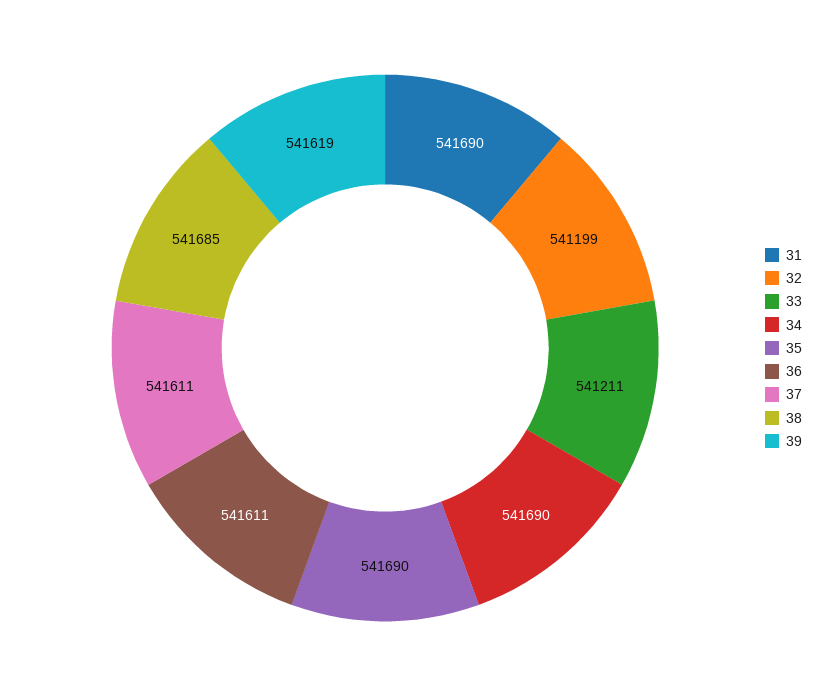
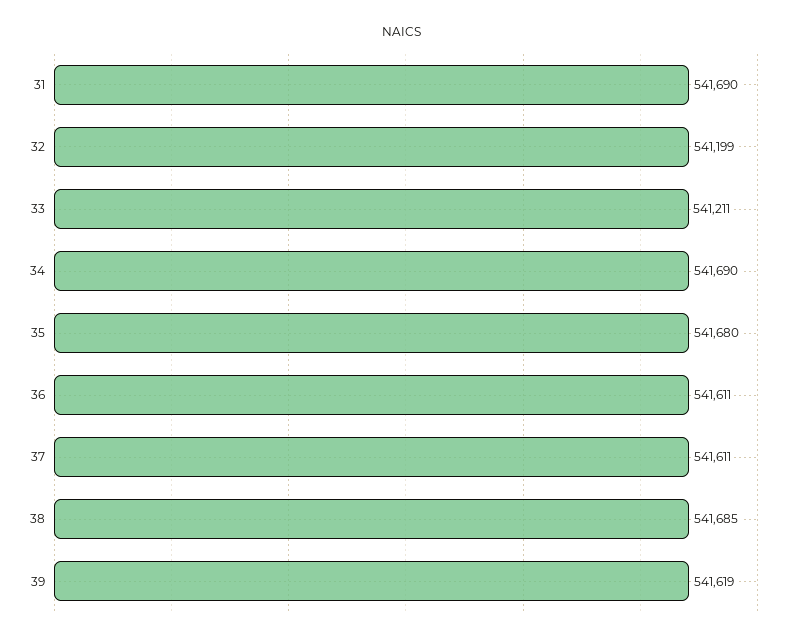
35: 541690 -> 541680

